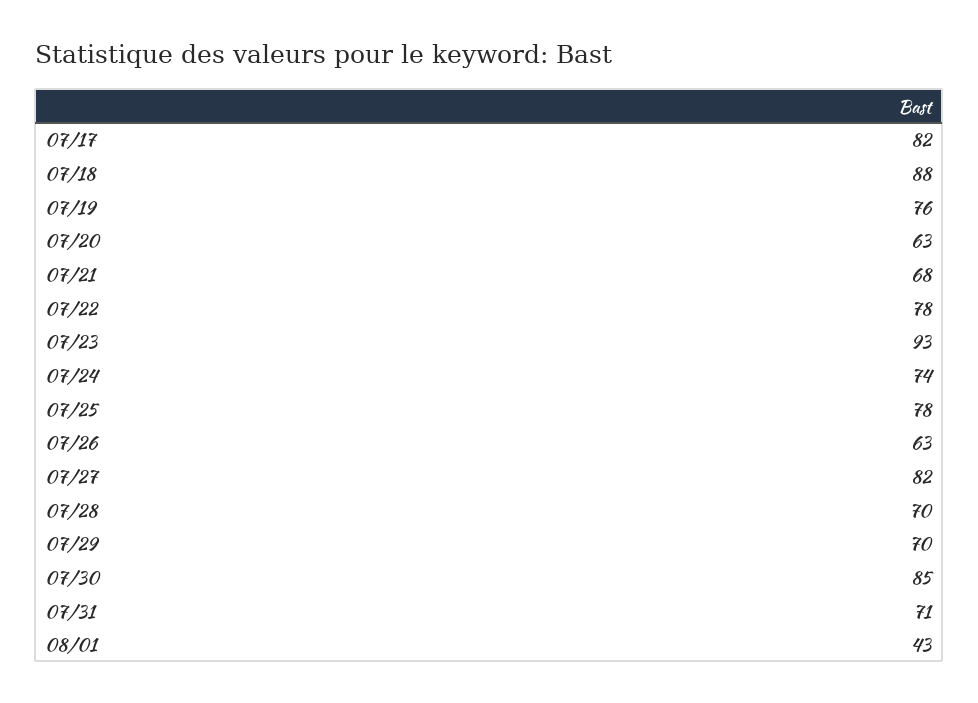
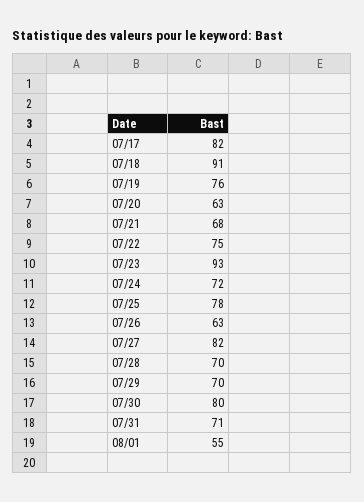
07/18: 88 -> 91
07/22: 78 -> 75
07/24: 74 -> 72
07/30: 85 -> 80
08/01: 43 -> 55

